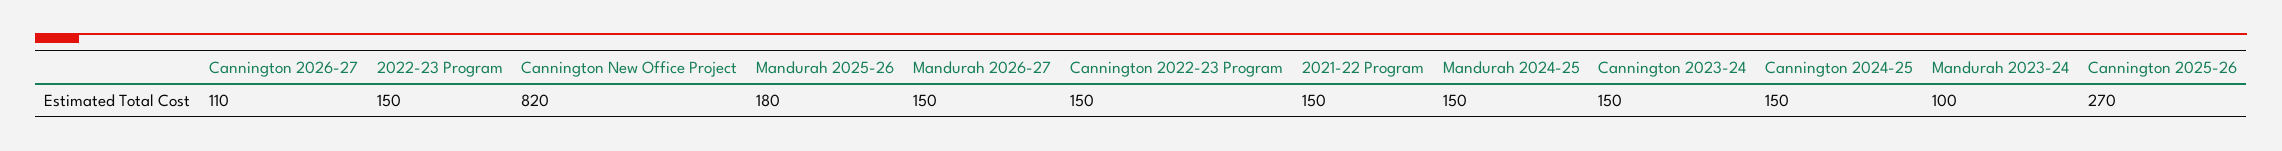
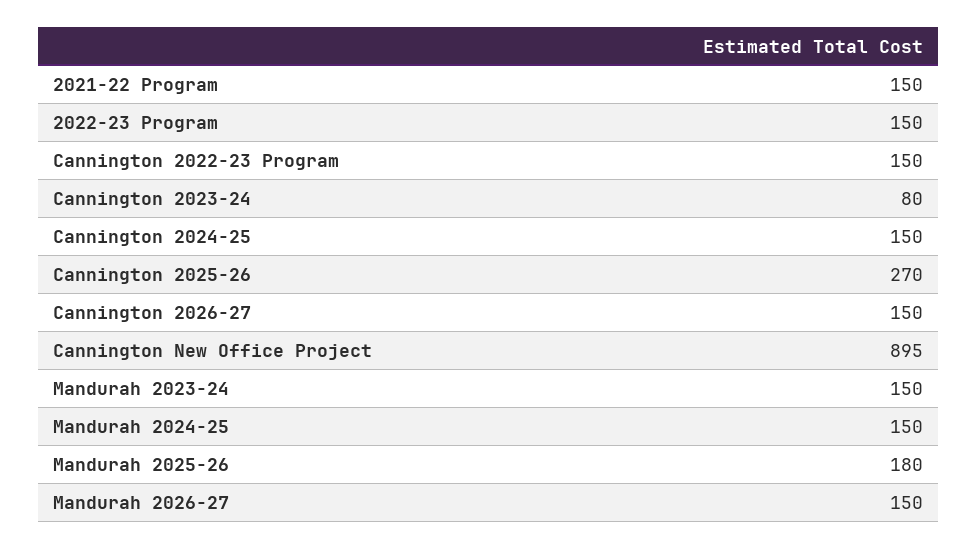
Cannington 2026-27: 110 -> 150
Cannington New Office Project: 820 -> 895
Cannington 2023-24: 150 -> 80
Mandurah 2023-24: 100 -> 150

